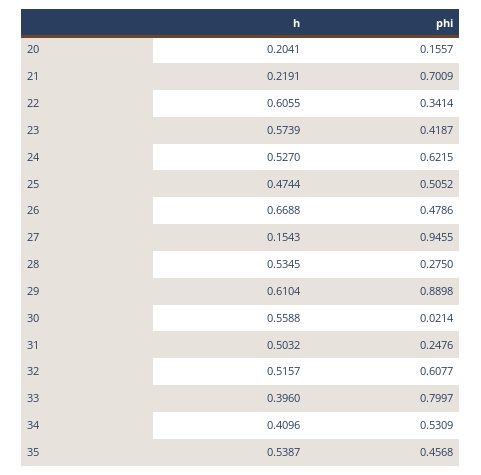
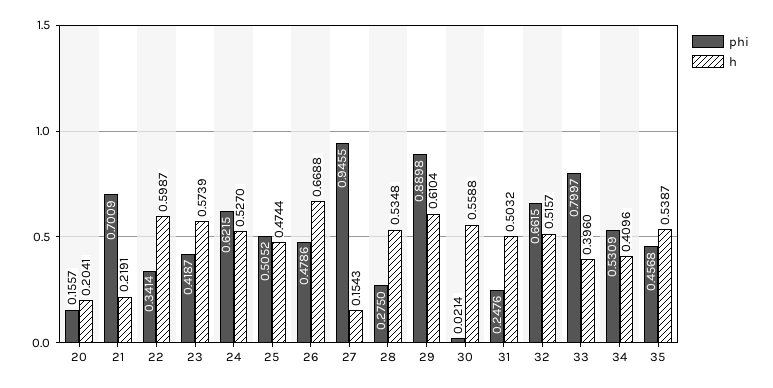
h, 22: 0.6055 -> 0.5987
h, 28: 0.5345 -> 0.5348
phi, 32: 0.6077 -> 0.6615

